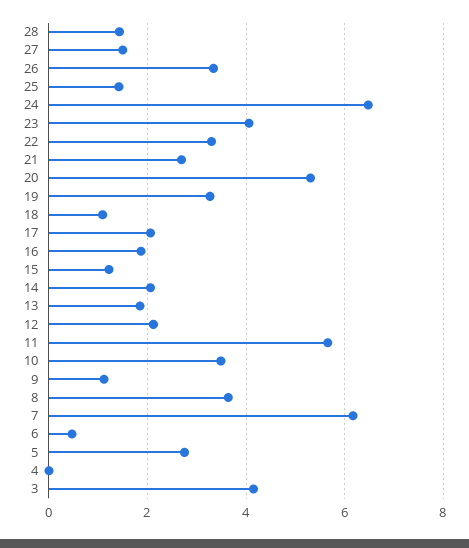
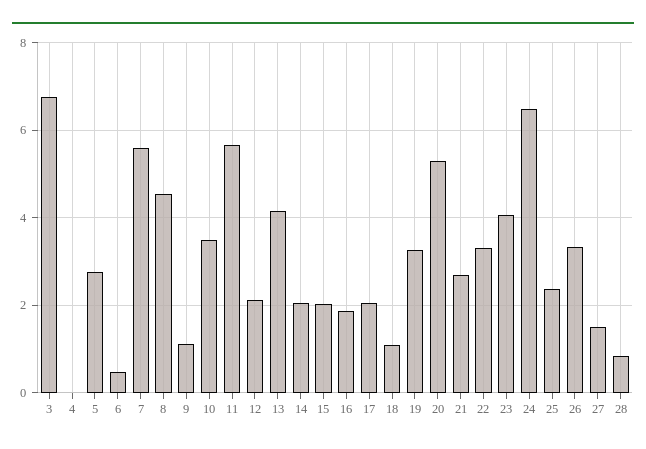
28: 1.4 -> 0.8
25: 1.4 -> 2.4
15: 1.2 -> 2
13: 1.8 -> 4.2
8: 3.6 -> 4.6
7: 6.2 -> 5.6
3: 4.2 -> 6.8

